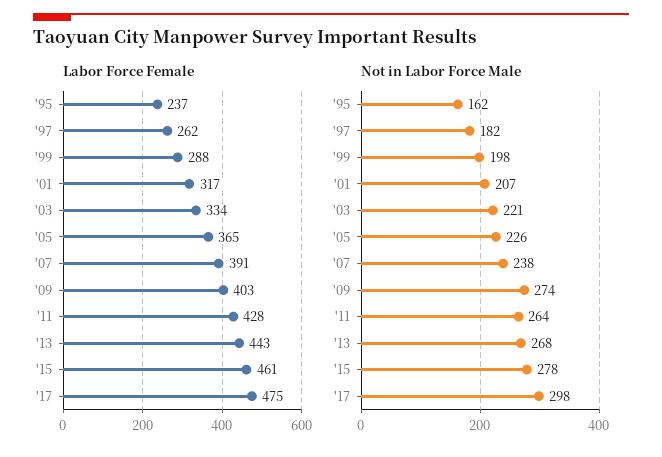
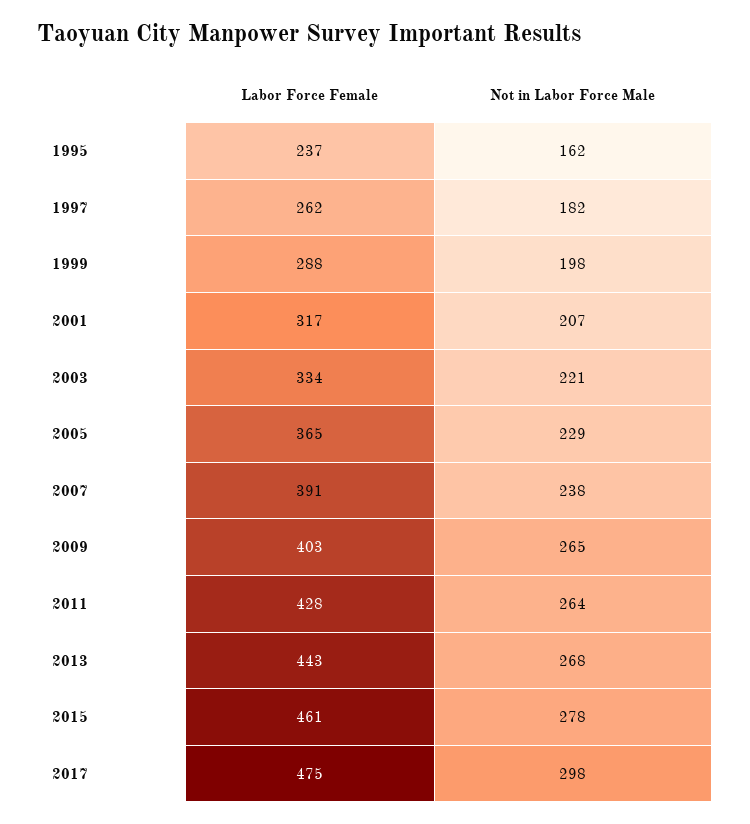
Not in Labor Force Male, '05: 226 -> 229
Not in Labor Force Male, '09: 274 -> 265

